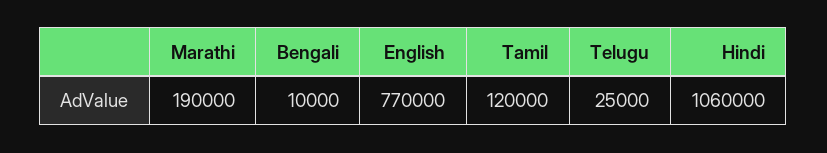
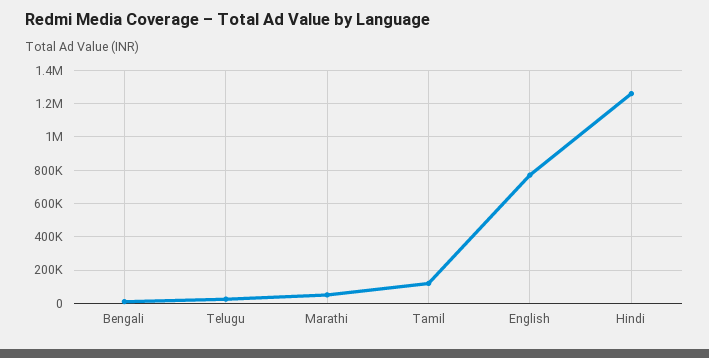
Marathi: 190000 -> 50000
Hindi: 1060000 -> 1250000

